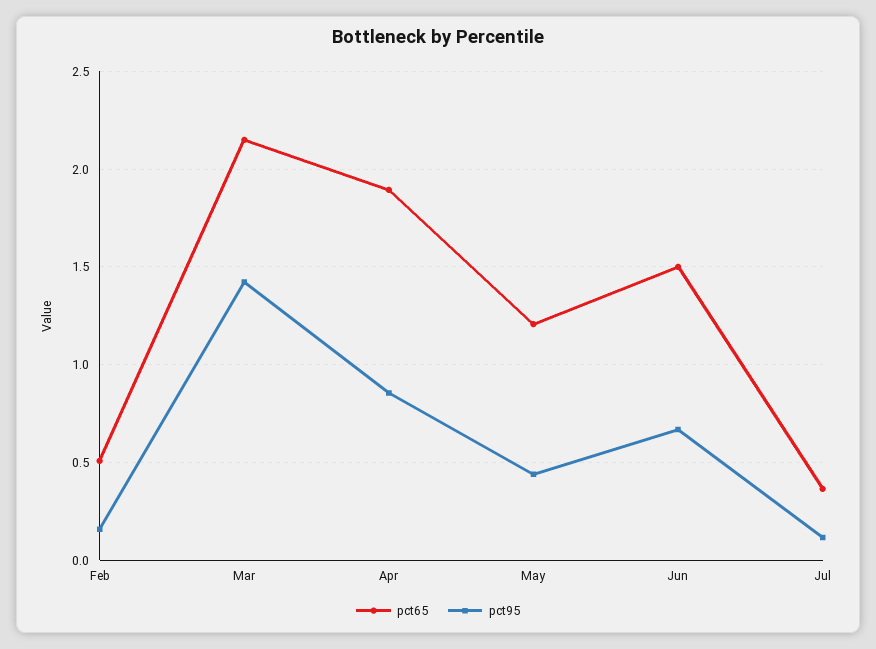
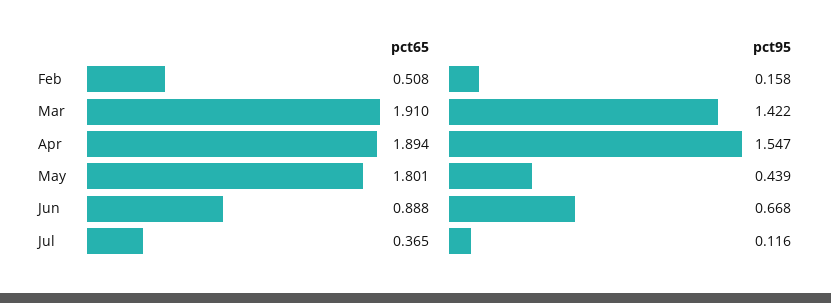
pct65, Mar: 2.15 -> 1.91
pct95, Apr: 0.85 -> 1.547
pct65, May: 1.2 -> 1.801
pct65, Jun: 1.5 -> 0.888

